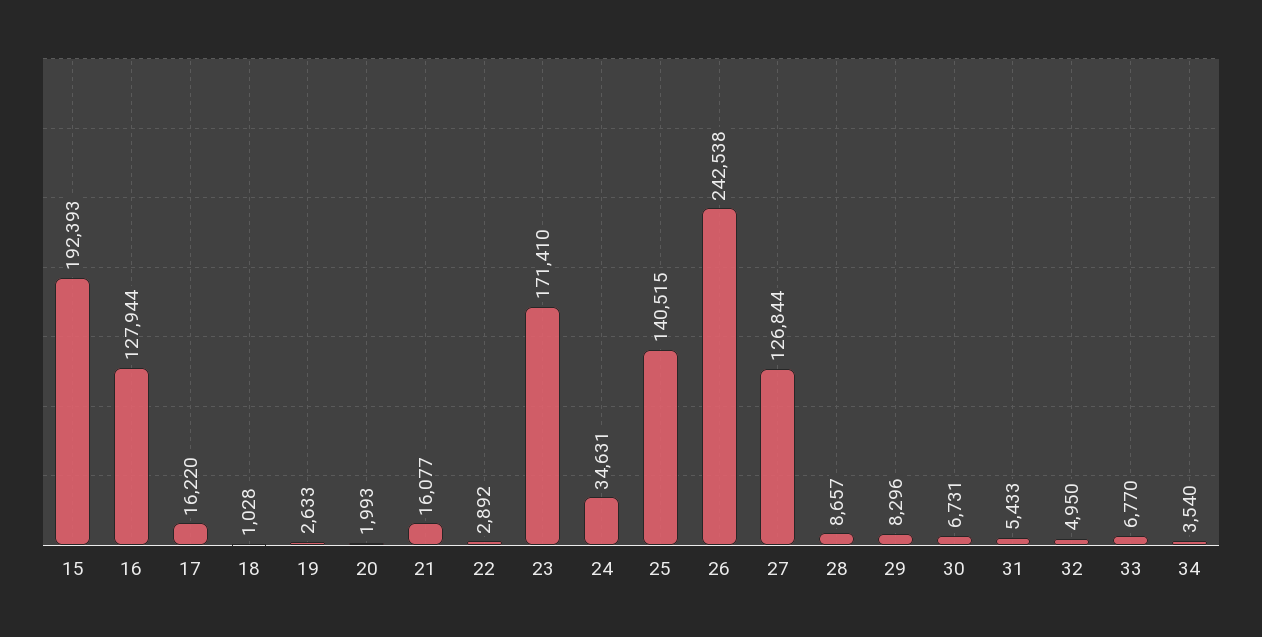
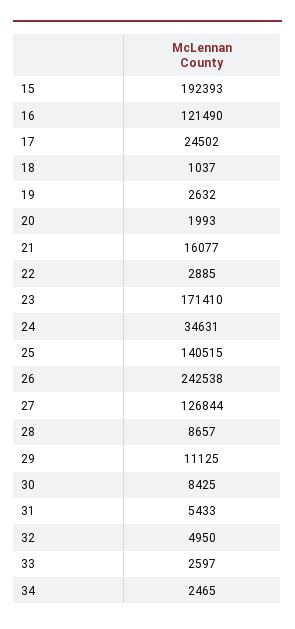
16: 127944 -> 121490
17: 16220 -> 24502
18: 1028 -> 1037
19: 2633 -> 2632
22: 2892 -> 2885
29: 8296 -> 11125
30: 6731 -> 8425
33: 6770 -> 2597
34: 3540 -> 2465

